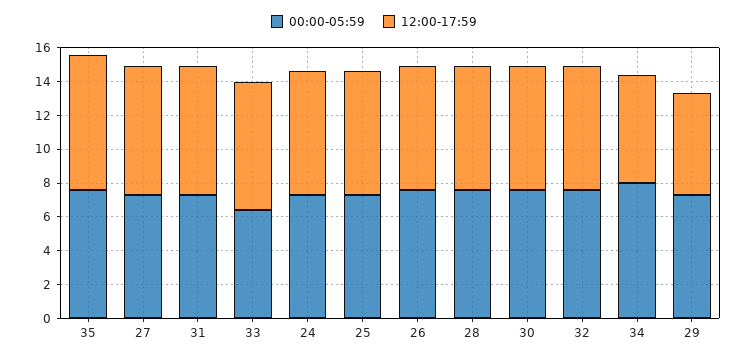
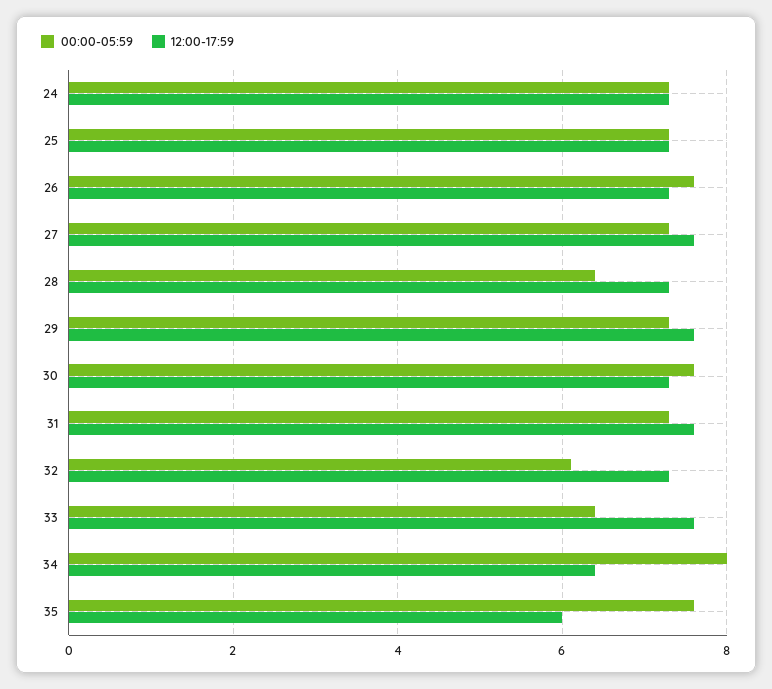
12:00-17:59, 35: 8 -> 6
00:00-05:59, 28: 7.5 -> 6.5
00:00-05:59, 32: 7.5 -> 6
12:00-17:59, 29: 6 -> 7.5

